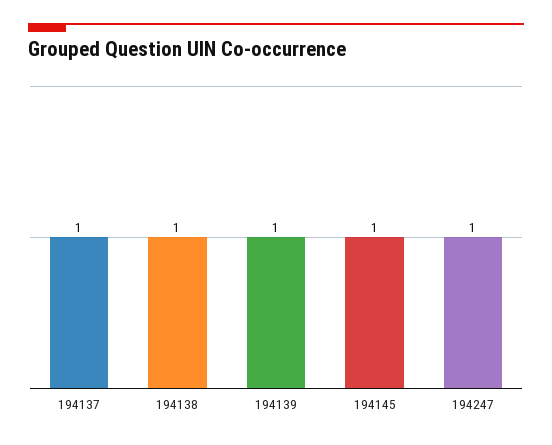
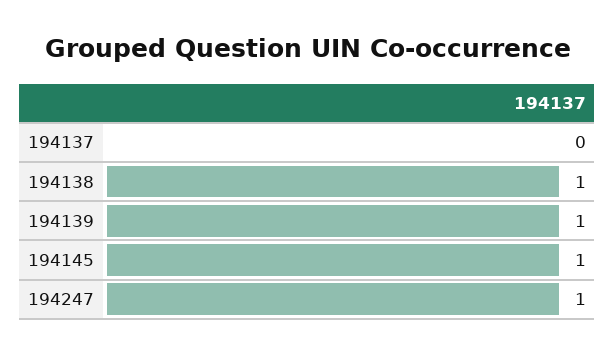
194137: 1 -> 0

